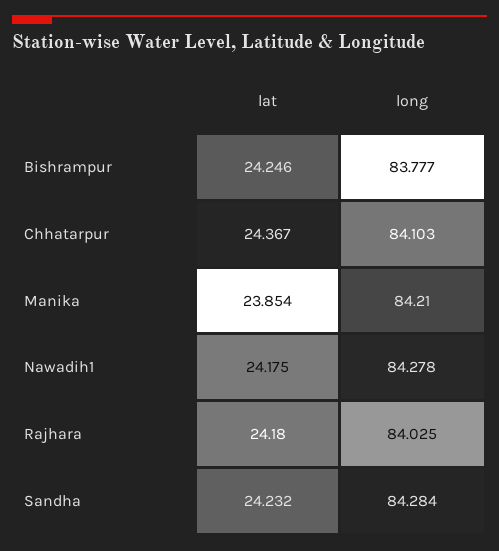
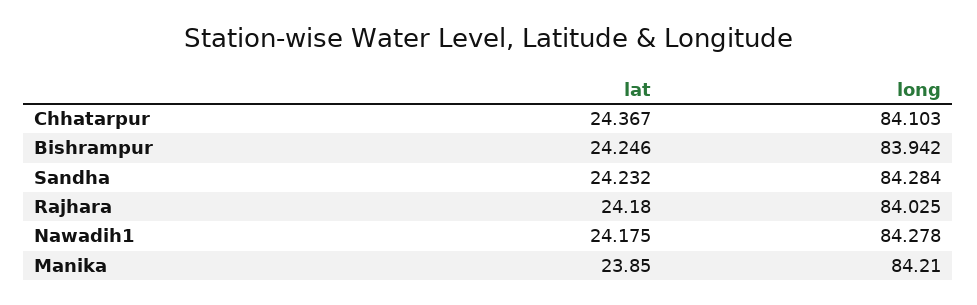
long, Bishrampur: 83.777 -> 83.942
lat, Manika: 23.854 -> 23.85

